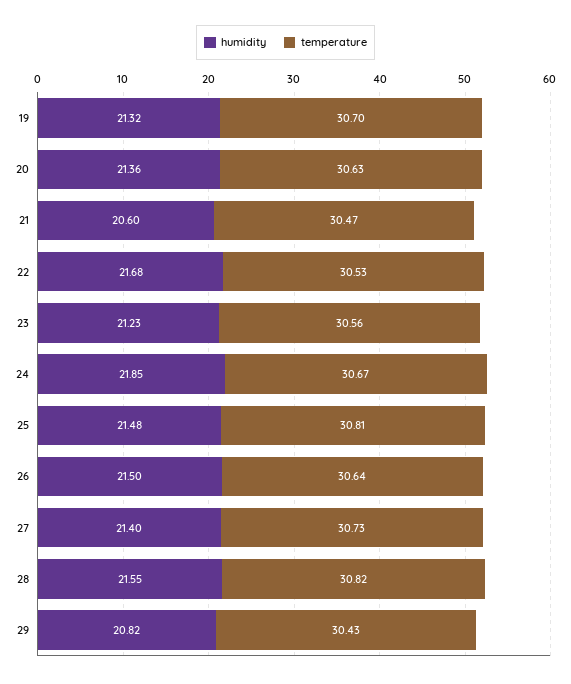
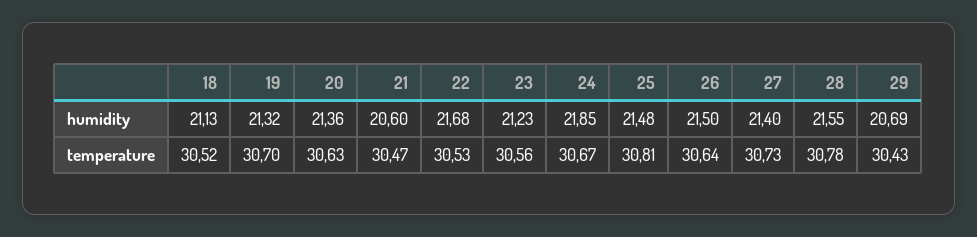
temperature, 28: 30.82 -> 30.78
humidity, 29: 20.82 -> 20.69
humidity, 18: none -> 21.13
temperature, 18: none -> 30.52

